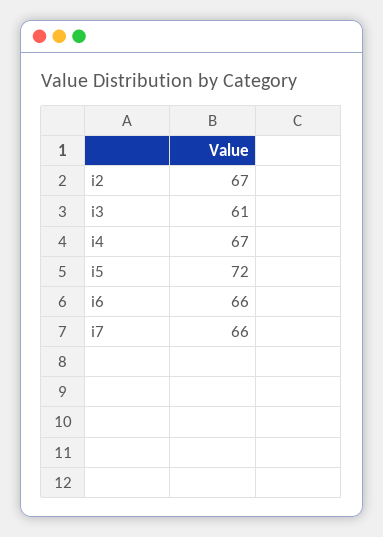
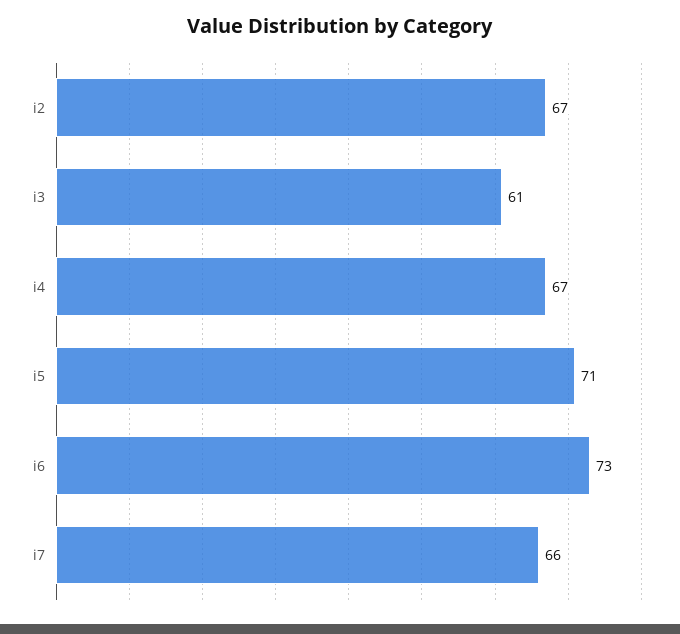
i5: 72 -> 71
i6: 66 -> 73

